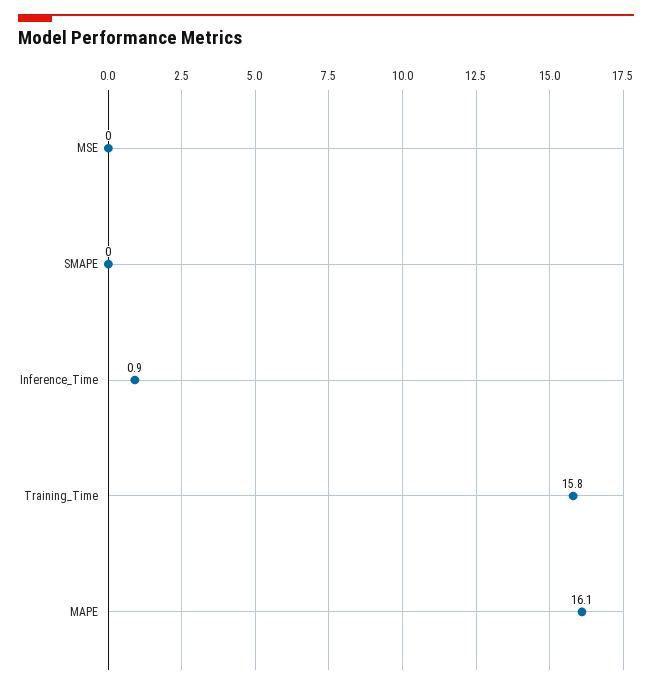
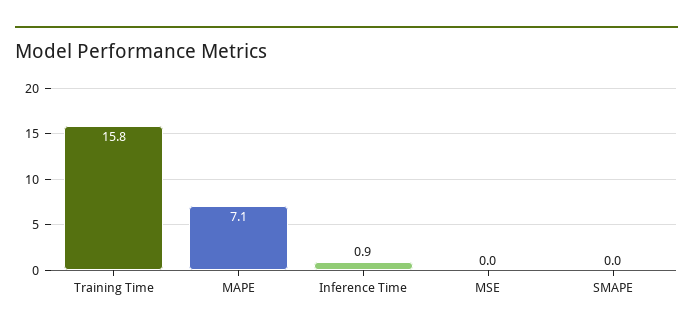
MAPE: 16.1 -> 7.1

